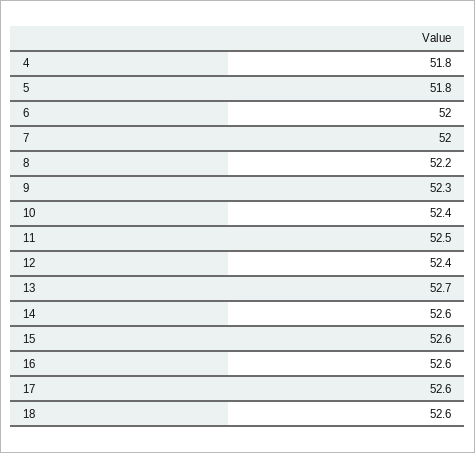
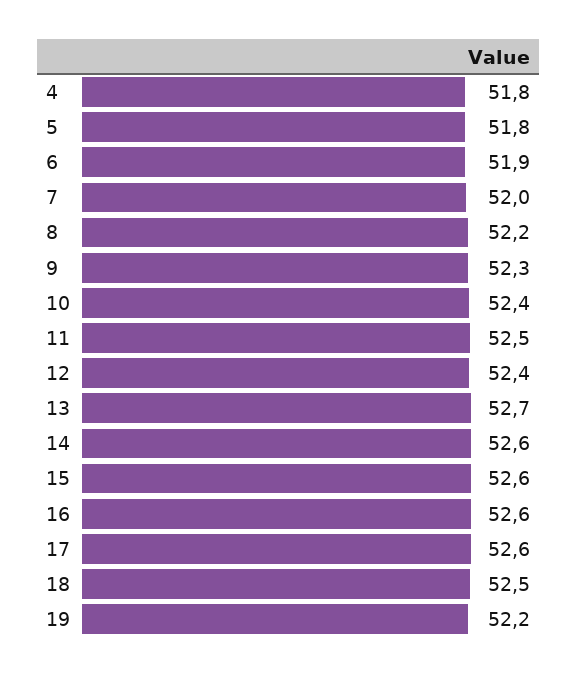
6: 52 -> 51.9
18: 52.6 -> 52.5
19: none -> 52.2

